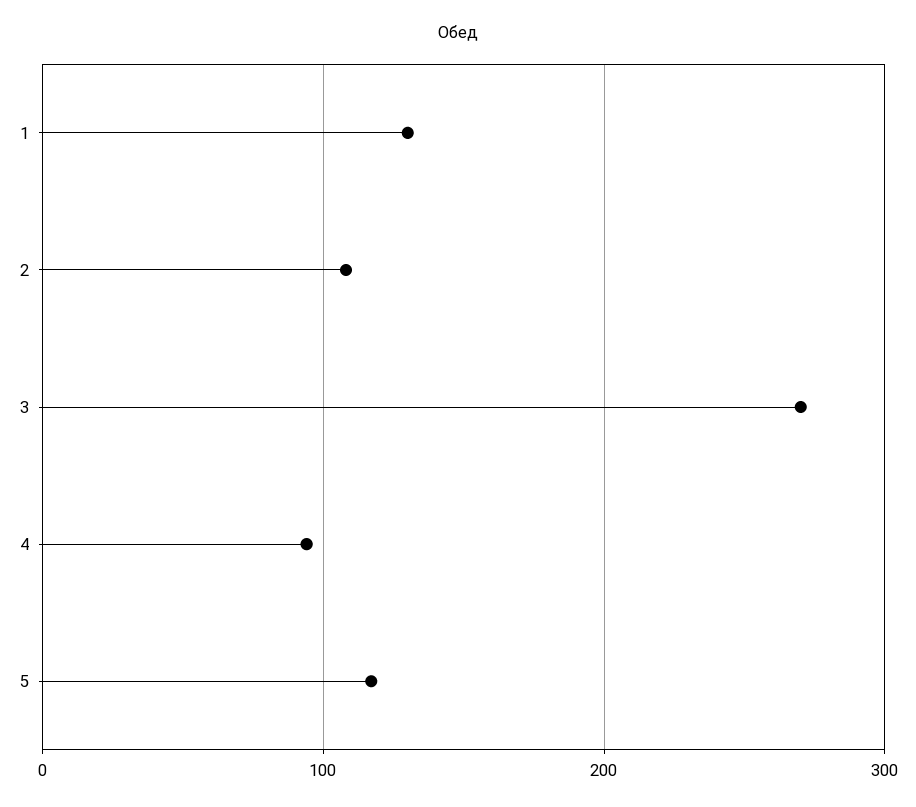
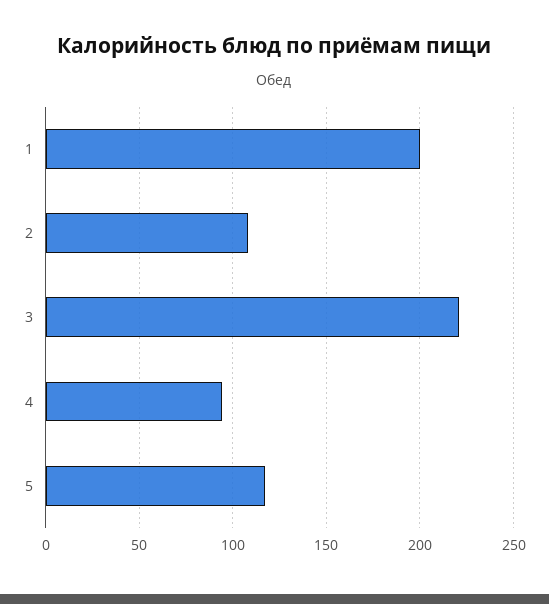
1: 130 -> 200
3: 270 -> 220

